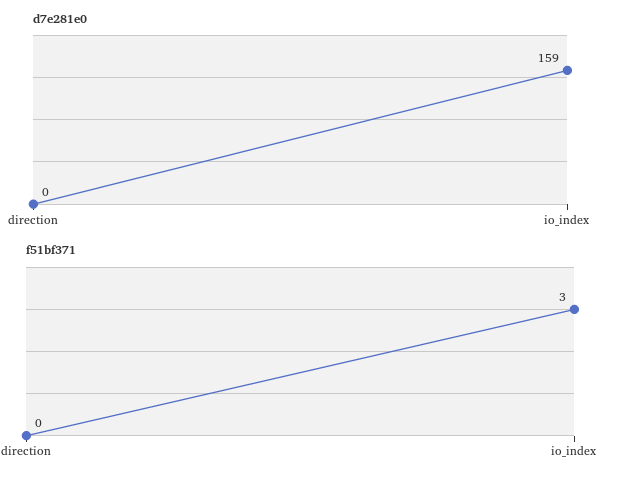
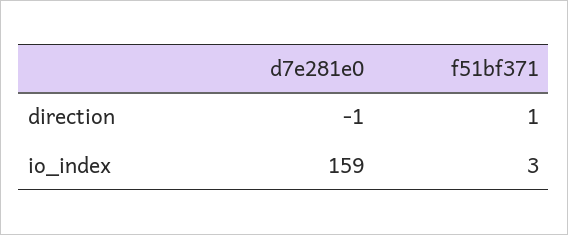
d7e281e0, direction: 0 -> -1
f51bf371, direction: 0 -> 1

